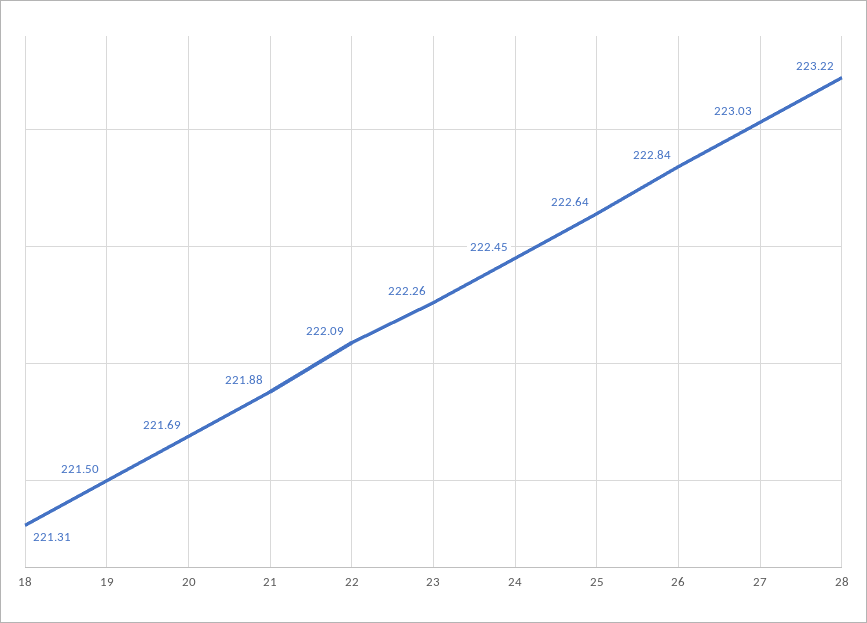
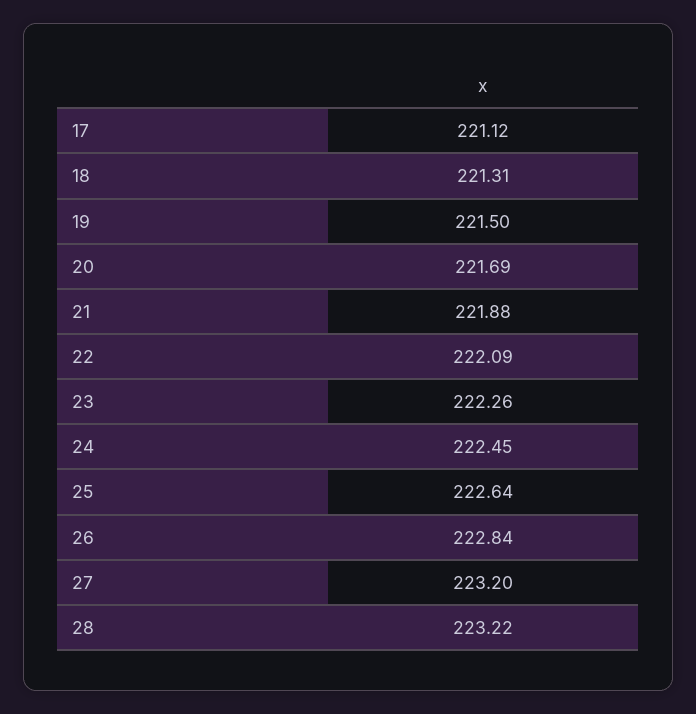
27: 223.03 -> 223.2
17: none -> 221.12

